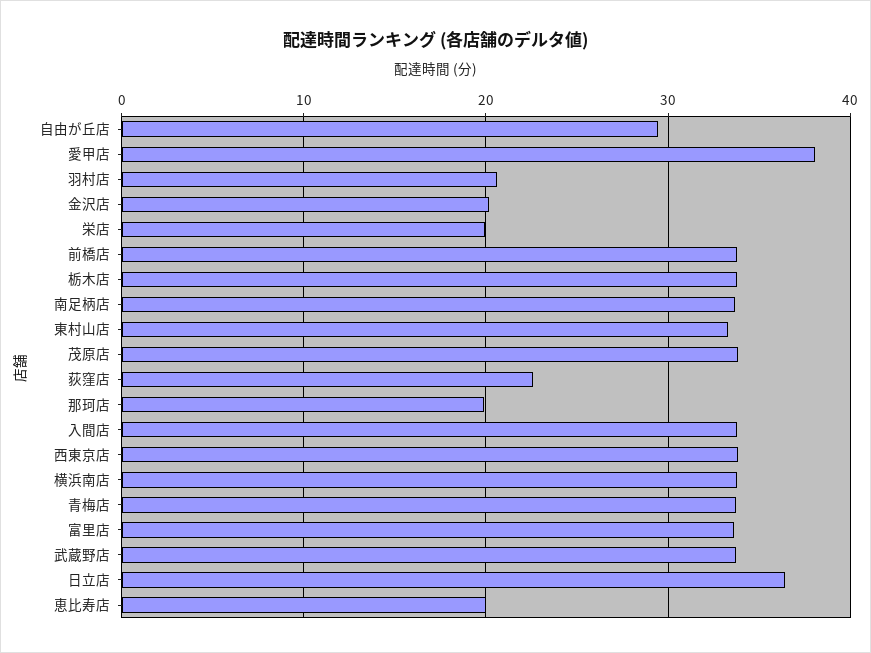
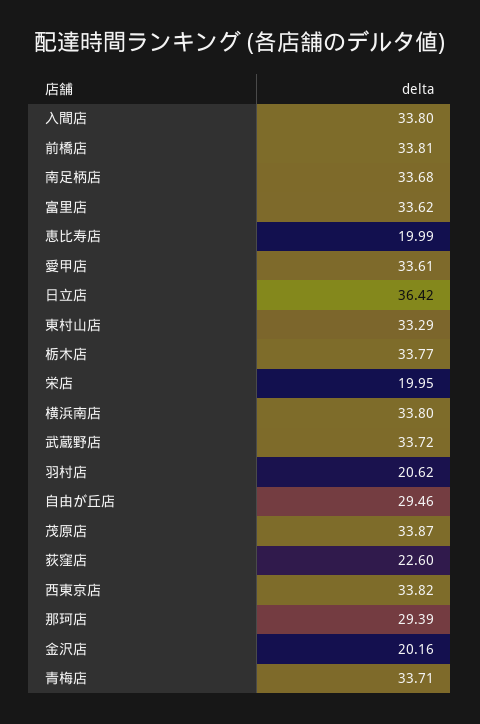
愛甲店: 38 -> 33.61
那珂店: 20 -> 29.39

